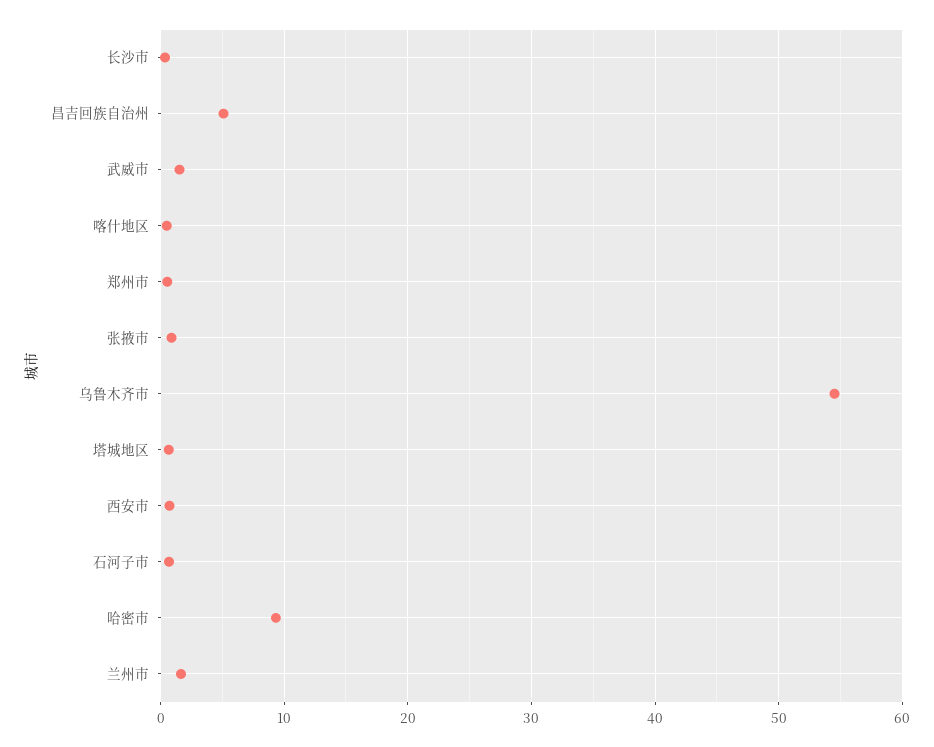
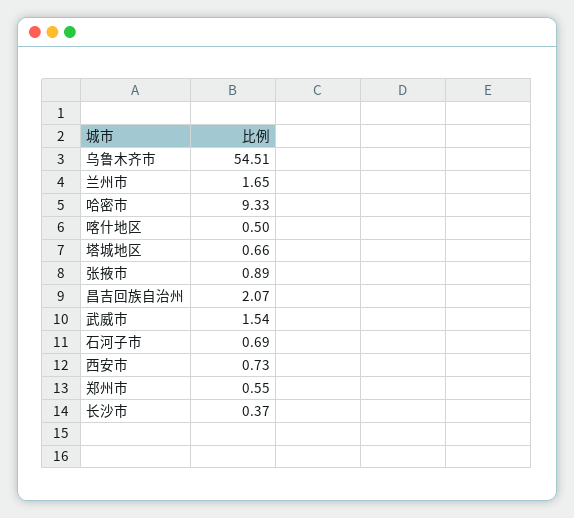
昌吉回族自治州: 5 -> 2.07

